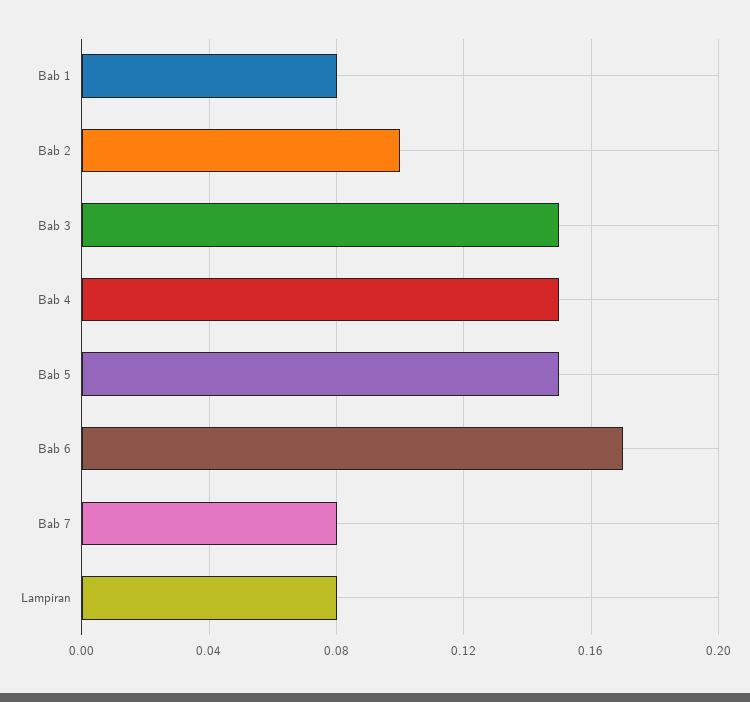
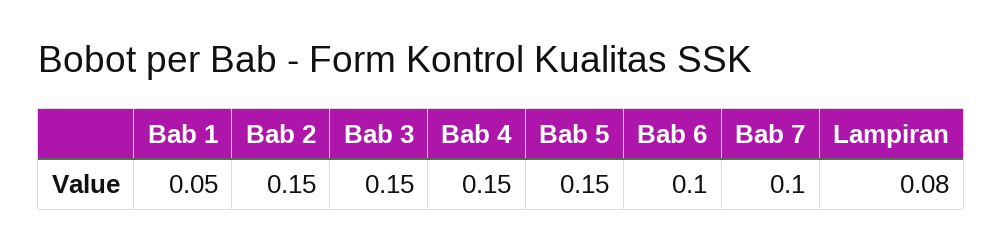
Bab 1: 0.08 -> 0.05
Bab 2: 0.1 -> 0.15
Bab 6: 0.17 -> 0.1
Bab 7: 0.08 -> 0.1

